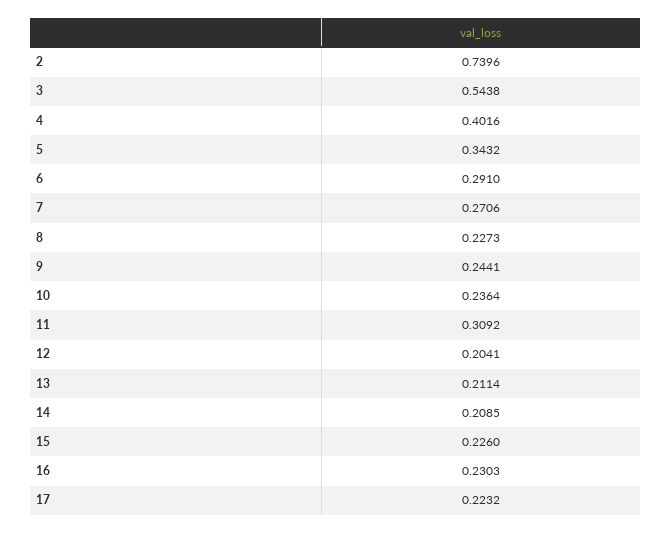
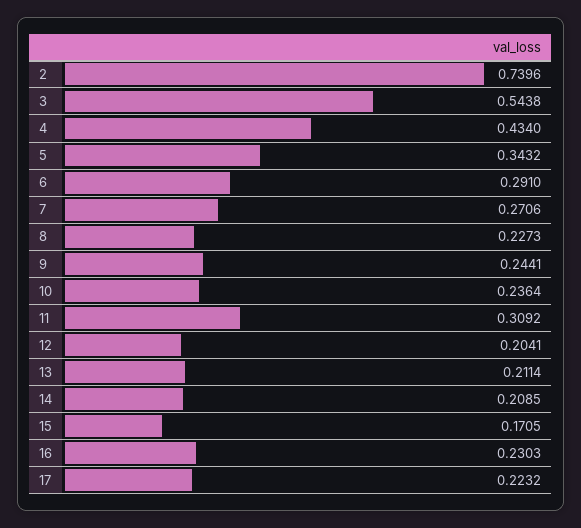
4: 0.4016 -> 0.434
15: 0.226 -> 0.1705

